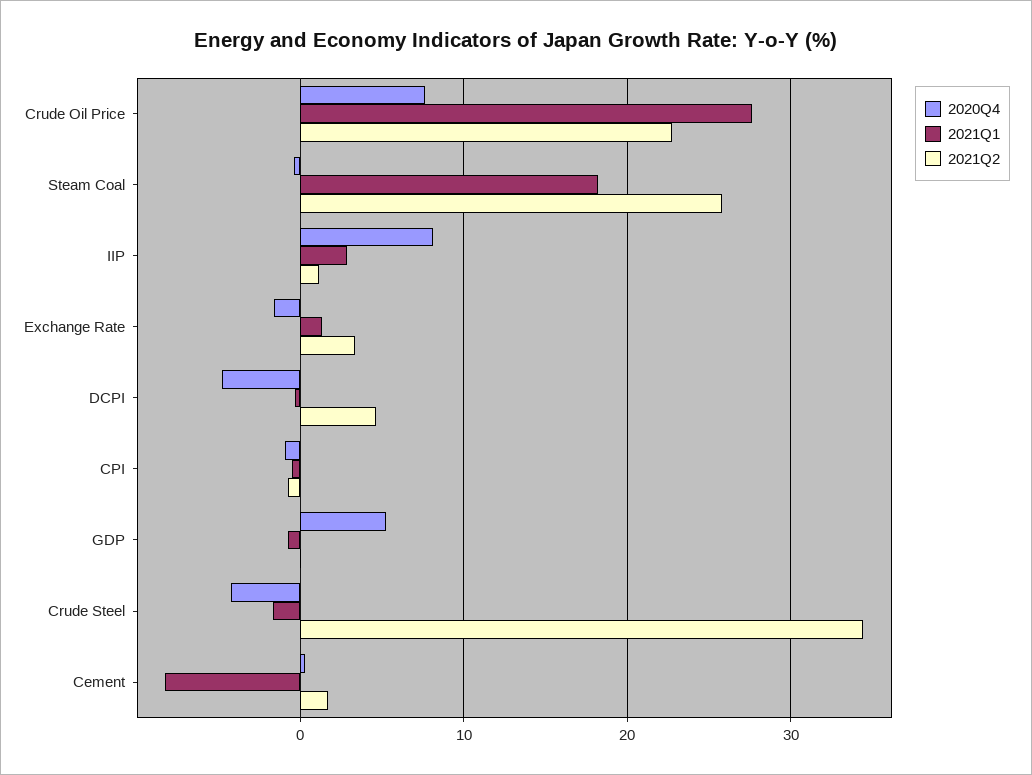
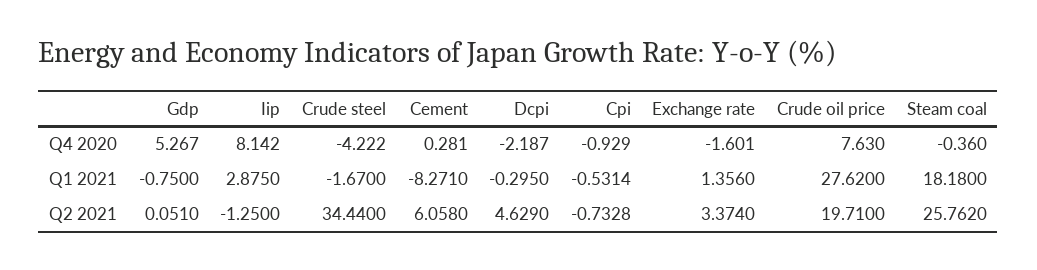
2021Q2, Crude Oil Price: 23 -> 19.71
2021Q2, IIP: 1 -> -1.25
2020Q4, DCPI: -5 -> -2.187
2021Q2, Cement: 2 -> 6.058

